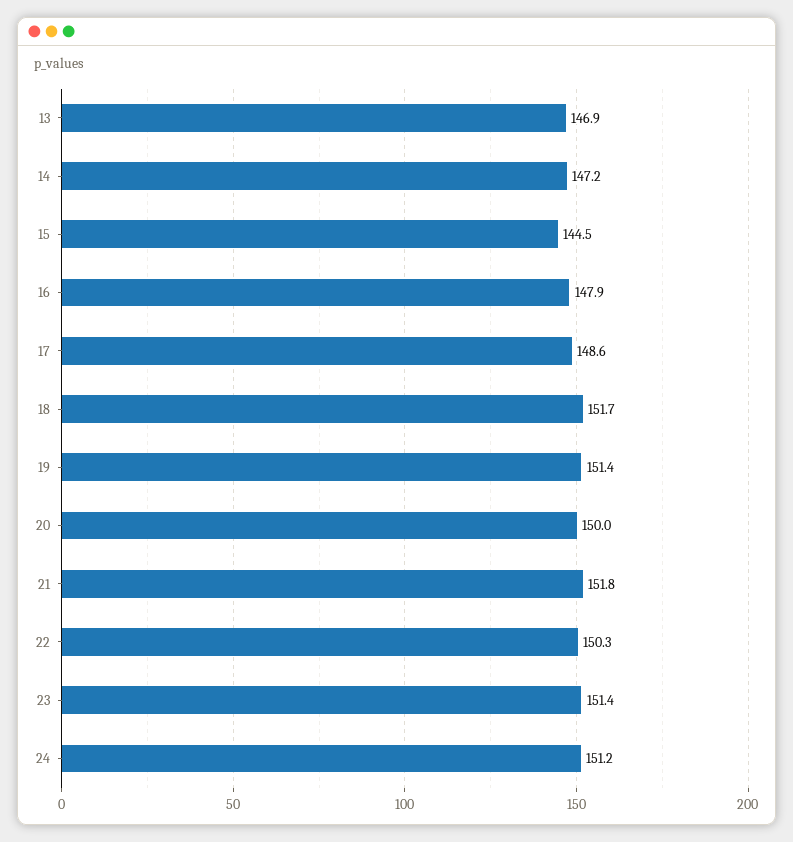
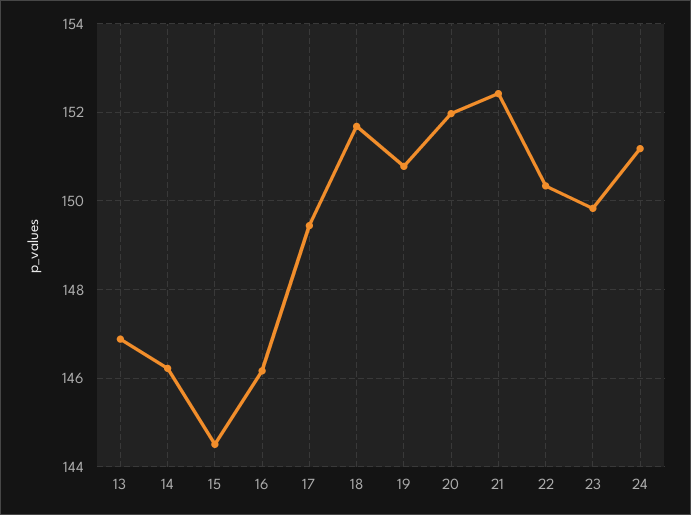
14: 147.2 -> 146.2
16: 147.9 -> 146.2
17: 148.6 -> 149.4
19: 151.4 -> 150.8
20: 150 -> 152
21: 151.8 -> 152.4
23: 151.4 -> 149.8

